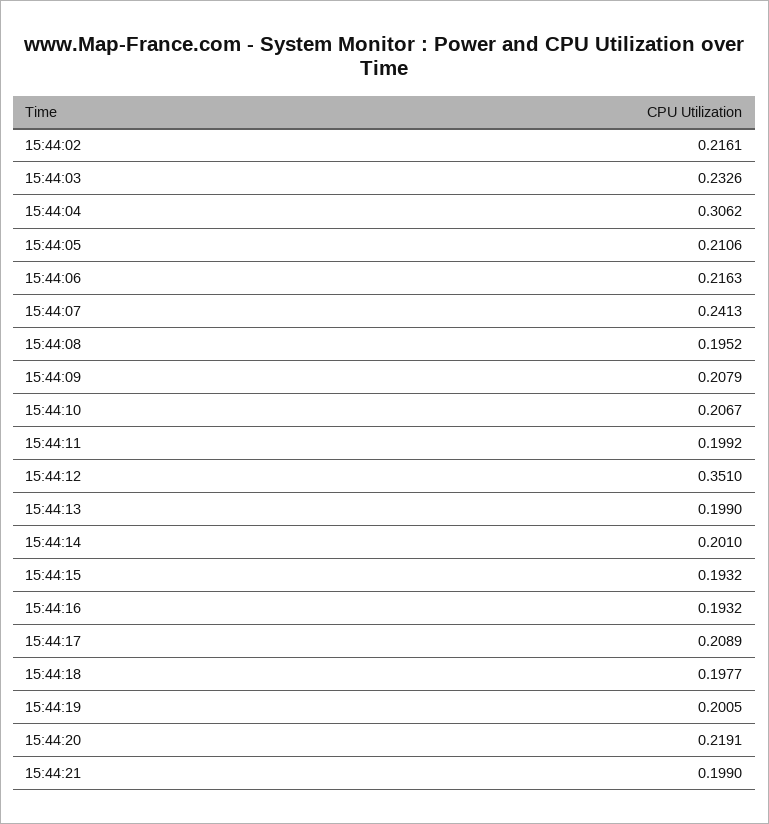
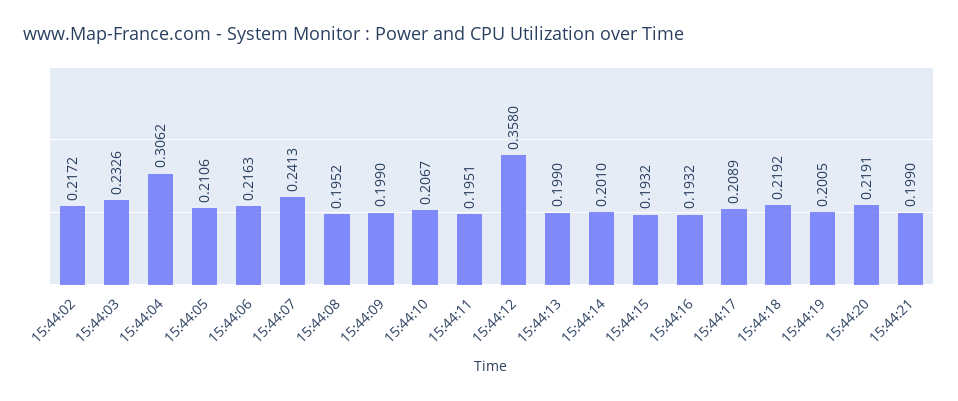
15:44:02: 0.2161 -> 0.2172
15:44:09: 0.2079 -> 0.199
15:44:11: 0.1992 -> 0.1951
15:44:12: 0.351 -> 0.358
15:44:18: 0.1977 -> 0.2192

